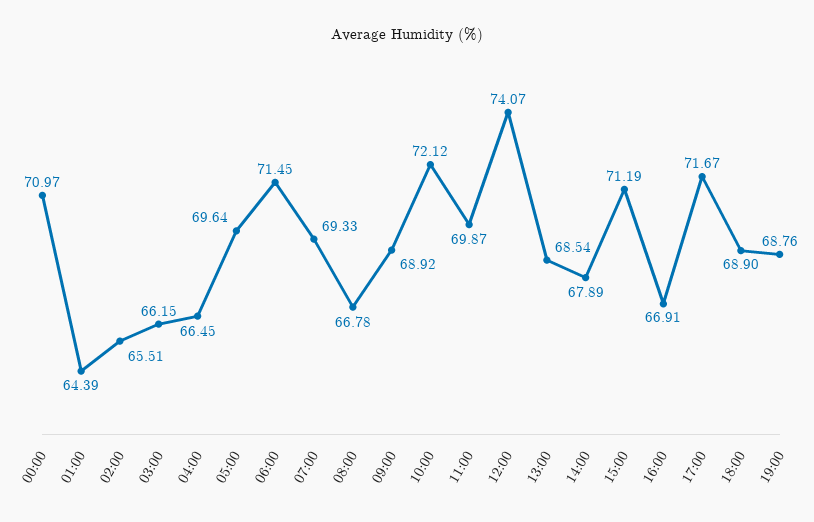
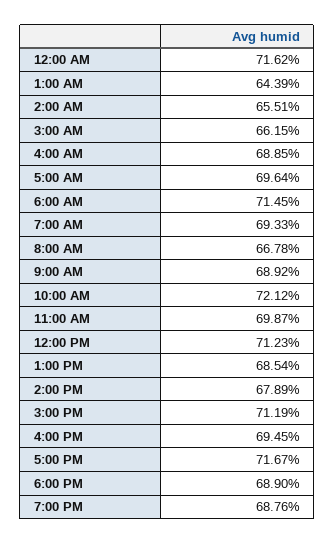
00:00: 70.97 -> 71.62
04:00: 66.45 -> 68.85
12:00: 74.07 -> 71.23
16:00: 66.91 -> 69.45

